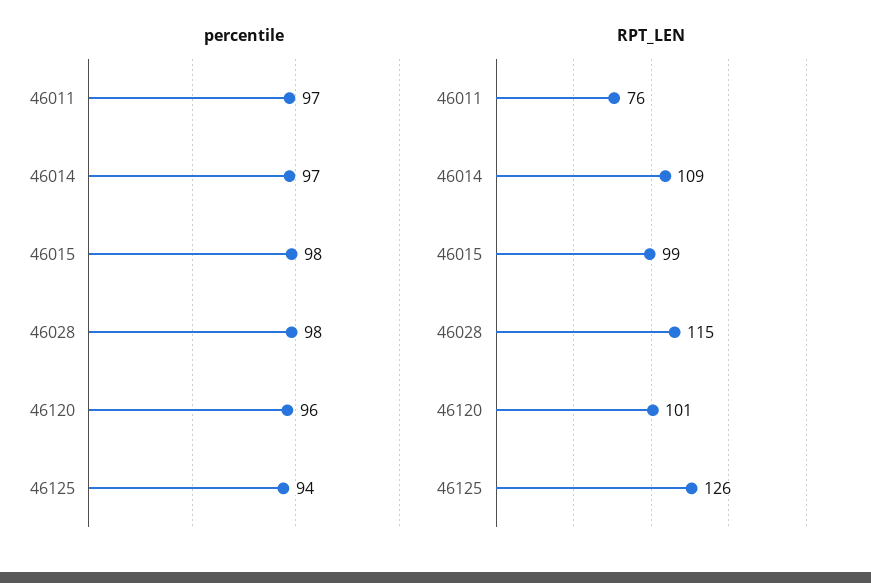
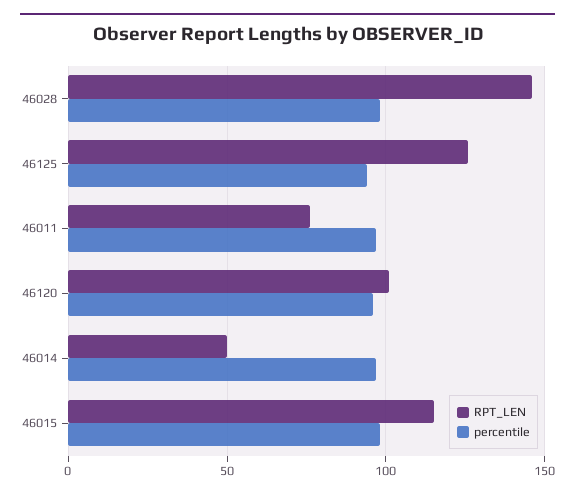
RPT_LEN, 46014: 109 -> 50
RPT_LEN, 46015: 99 -> 115
RPT_LEN, 46028: 115 -> 145

